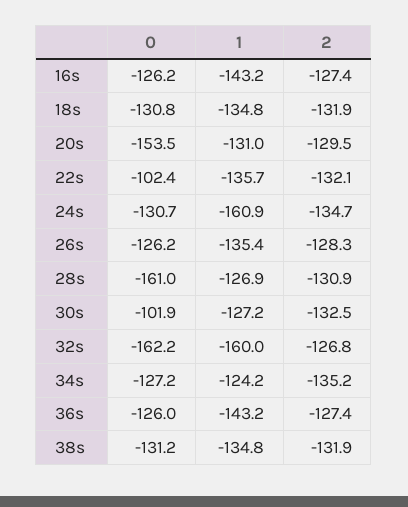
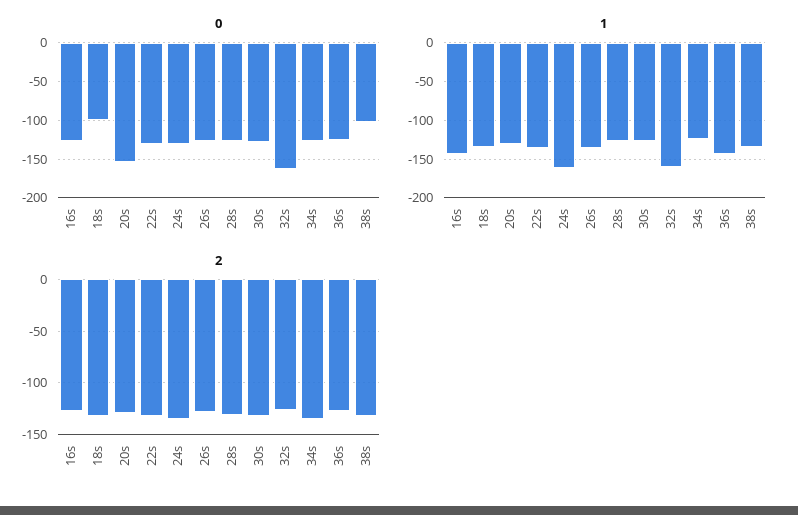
0, 18s: -130.8 -> -100
0, 22s: -102.4 -> -130
0, 28s: -161 -> -130
0, 30s: -101.9 -> -130
0, 38s: -131.2 -> -100

